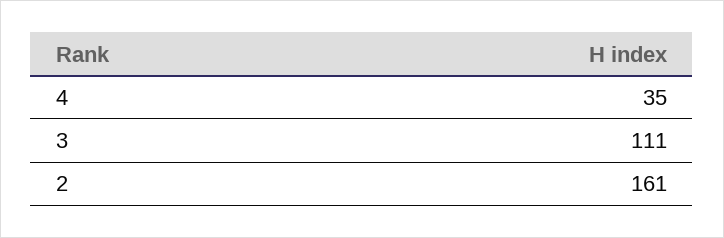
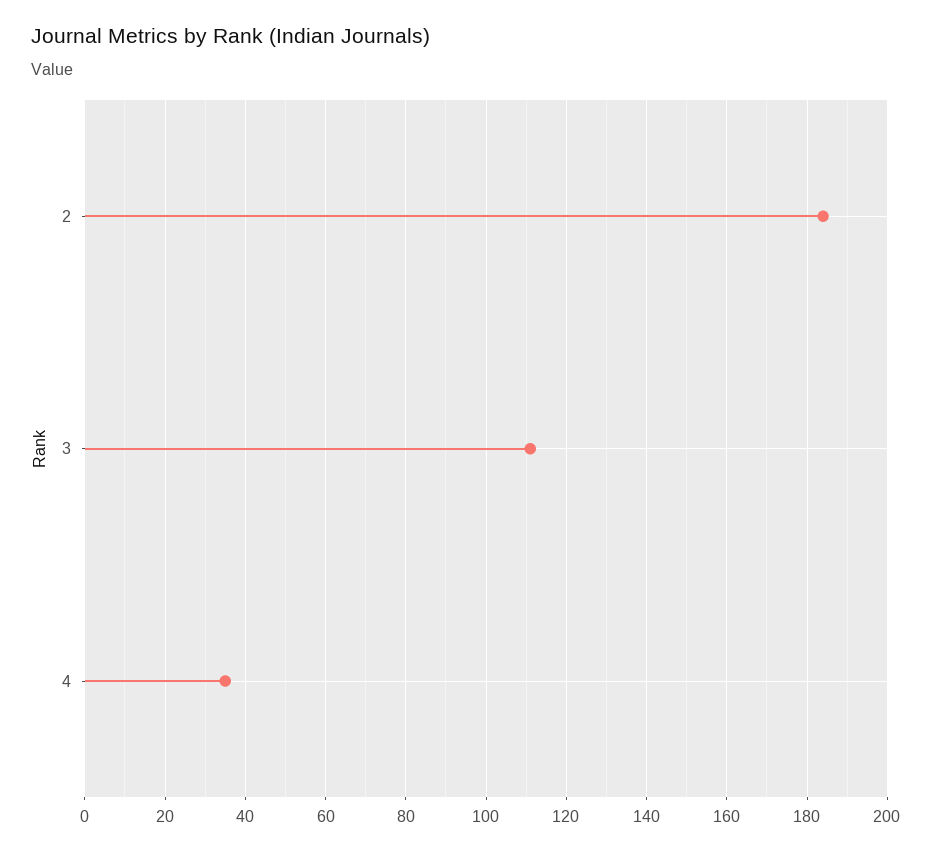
2: 161 -> 185

